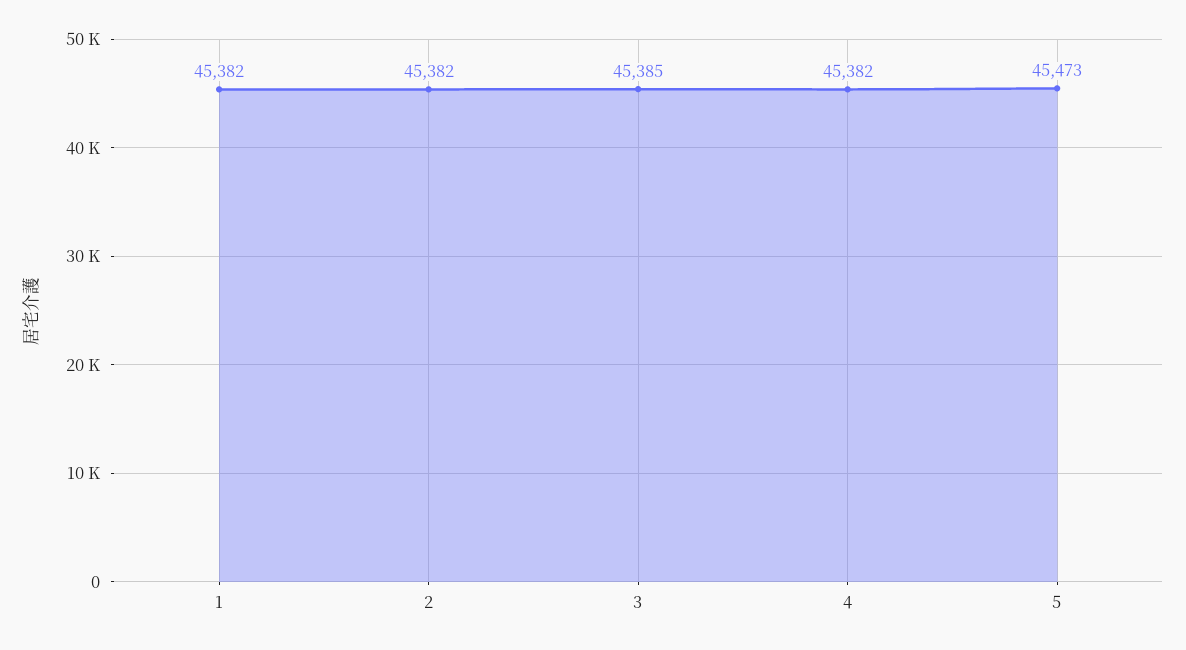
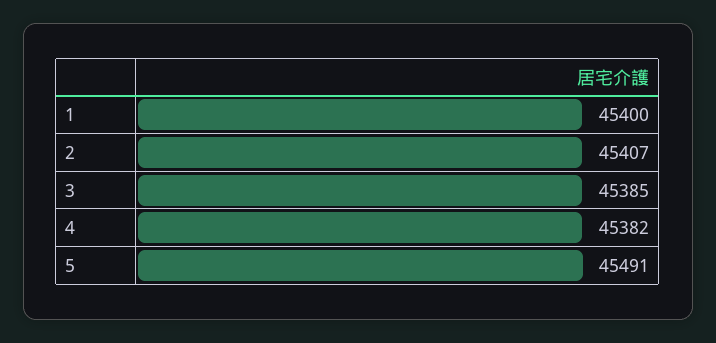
1: 45382 -> 45400
2: 45382 -> 45407
5: 45473 -> 45491

